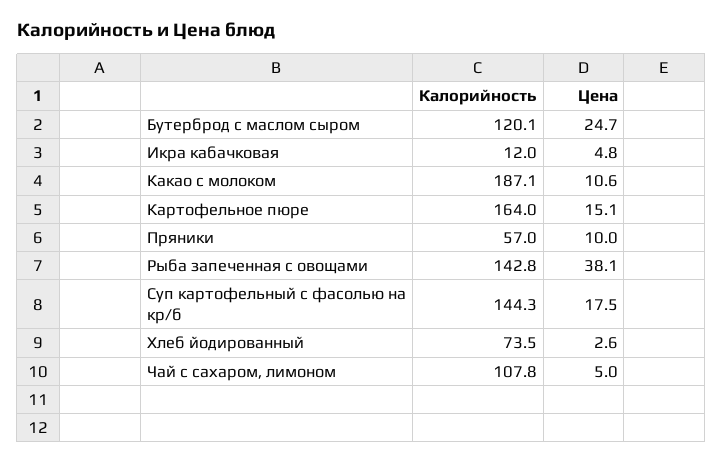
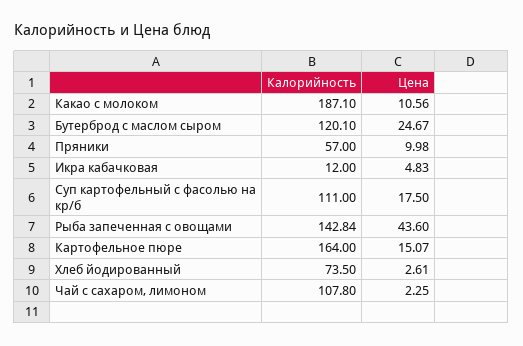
Цена, Рыба запеченная с овощами: 38.1 -> 43.6
Калорийность, Суп картофельный с фасолью на кр/б: 144.3 -> 111
Цена, Чай с сахаром, лимоном: 5 -> 2.25

